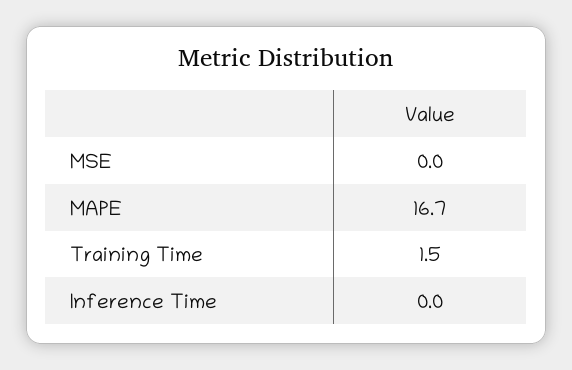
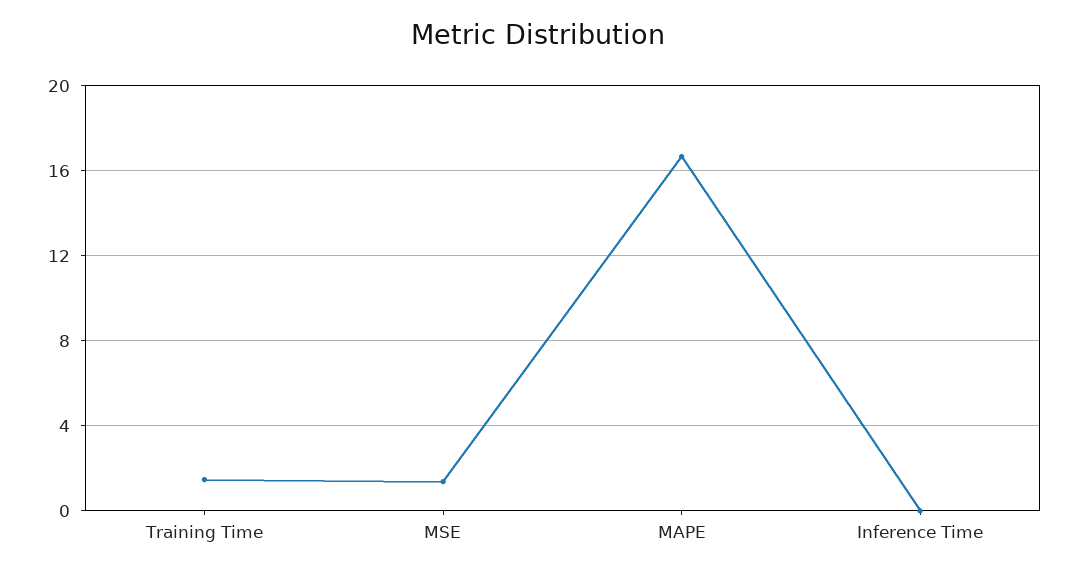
MSE: 0 -> 1.5

